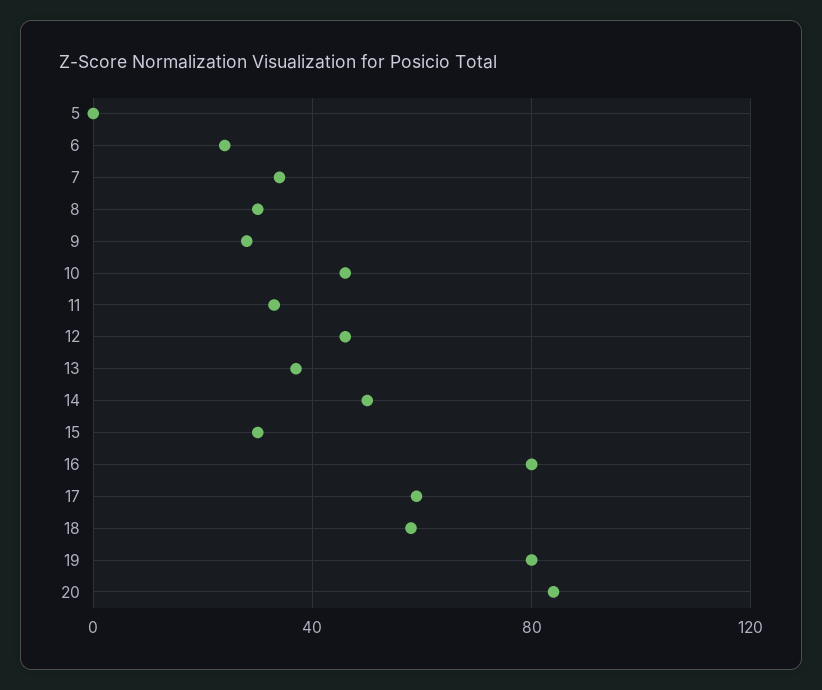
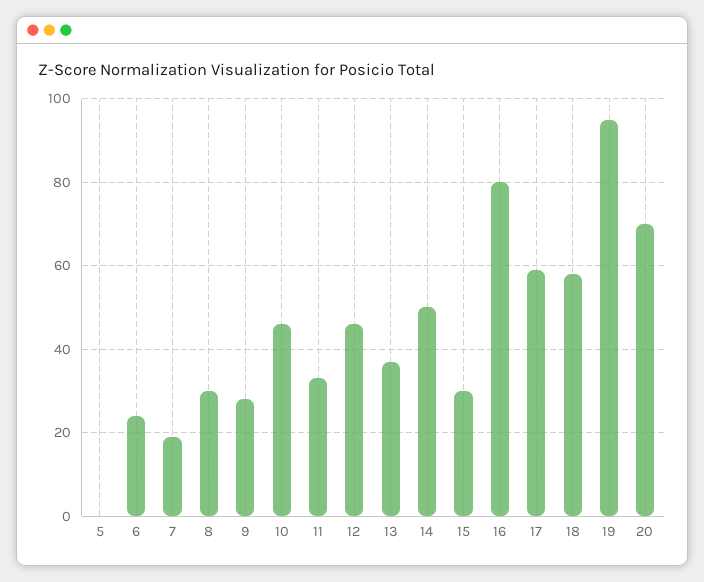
7: 35 -> 20
19: 80 -> 95
20: 85 -> 70

